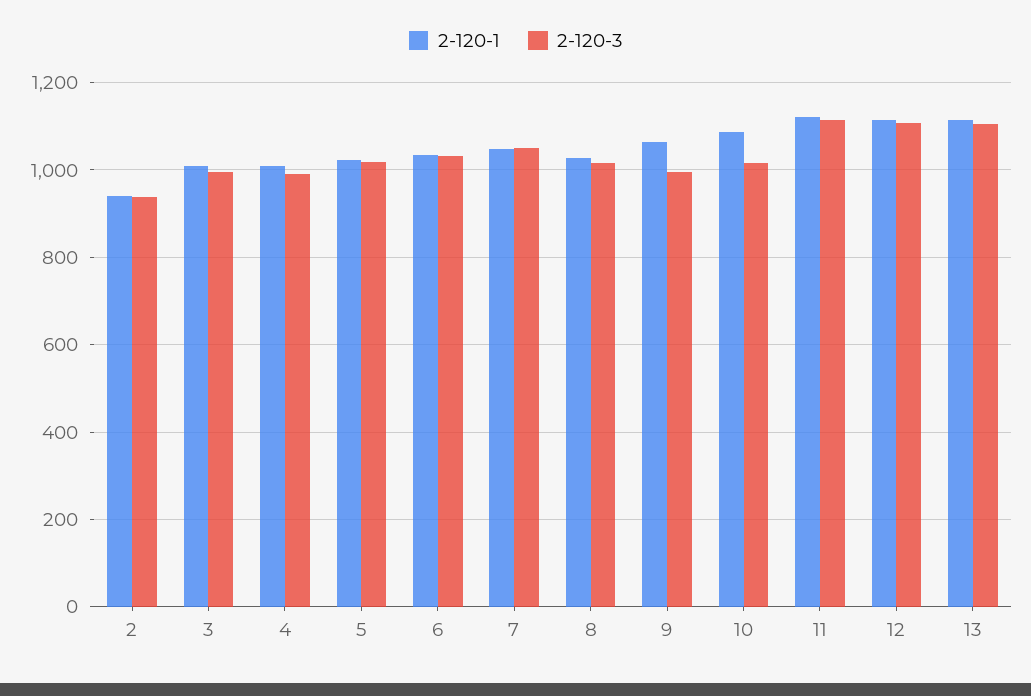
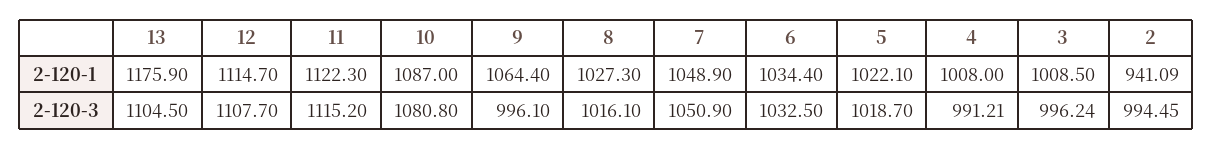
2-120-3, 2: 940 -> 994.45
2-120-3, 10: 1020 -> 1080.8
2-120-1, 13: 1120 -> 1175.9

